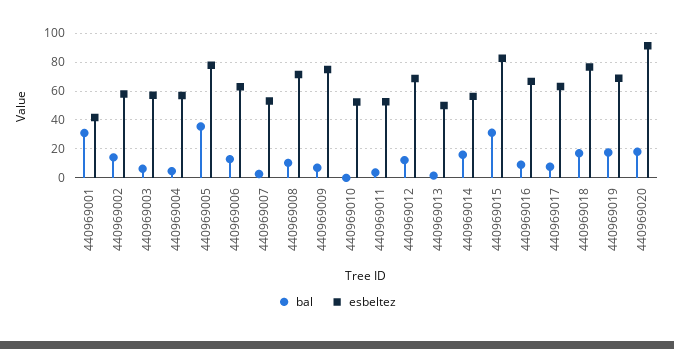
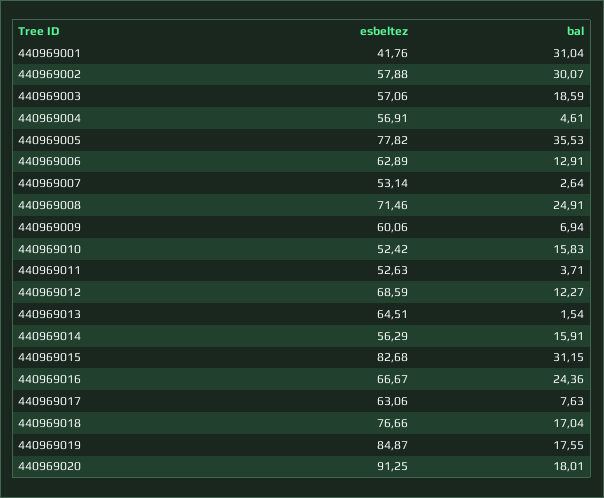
bal, 440969002: 15 -> 30.07
bal, 440969003: 5 -> 18.59
bal, 440969008: 10 -> 24.91
esbeltez, 440969009: 75 -> 60.06
bal, 440969010: 0 -> 15.83
esbeltez, 440969013: 50 -> 64.51
bal, 440969016: 10 -> 24.36
esbeltez, 440969019: 70 -> 84.87

